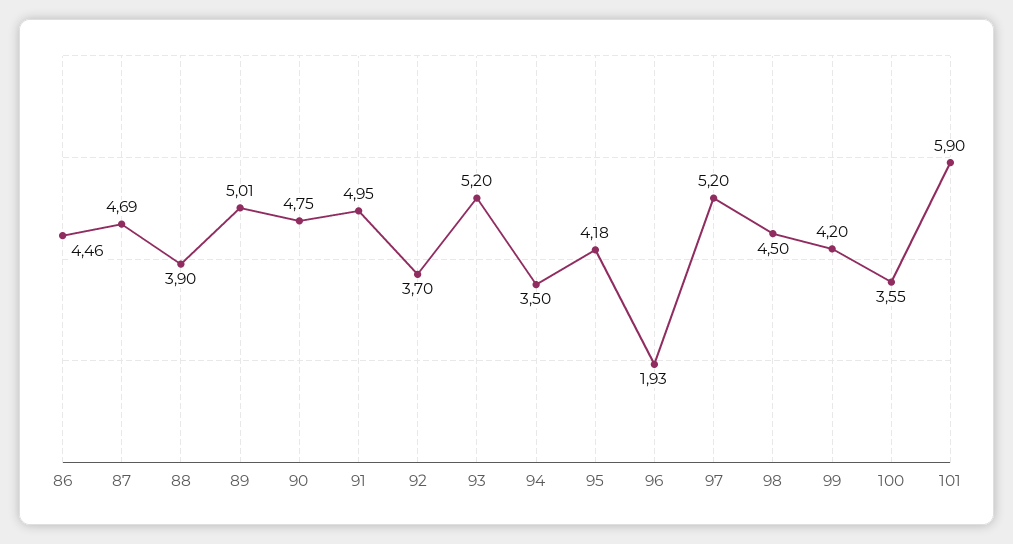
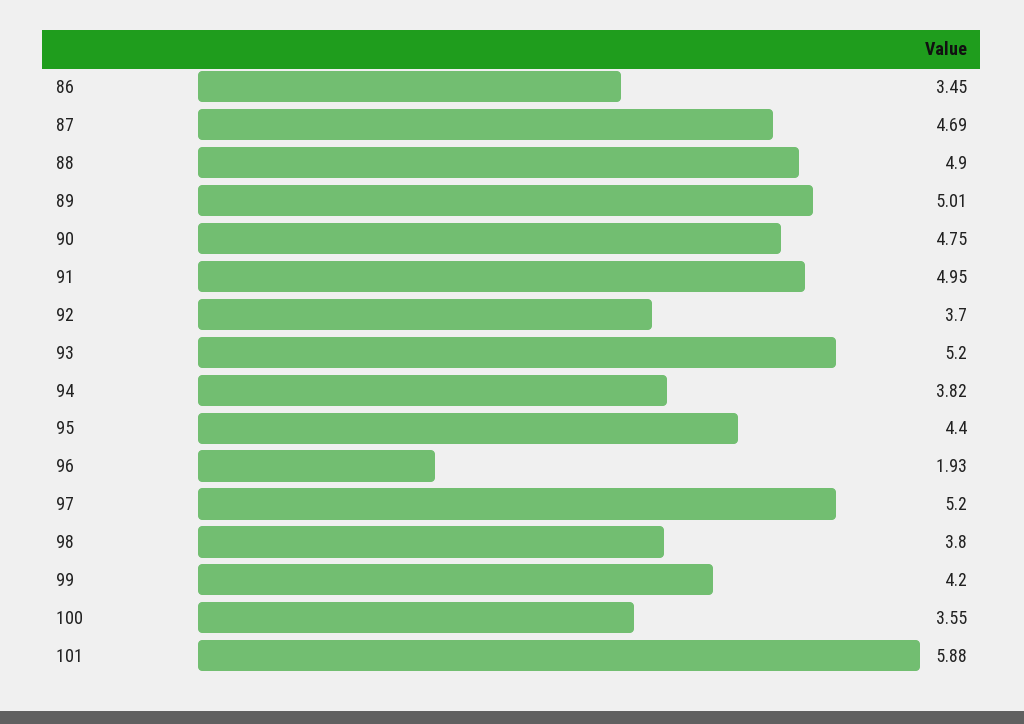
86: 4.46 -> 3.45
88: 3.9 -> 4.9
94: 3.5 -> 3.82
95: 4.18 -> 4.4
98: 4.5 -> 3.8
101: 5.9 -> 5.88

